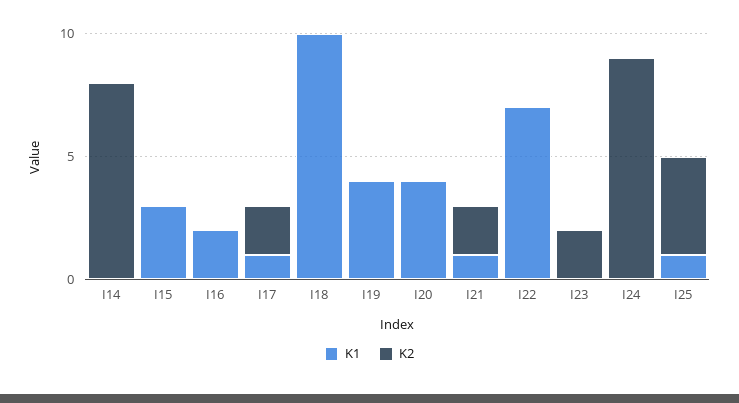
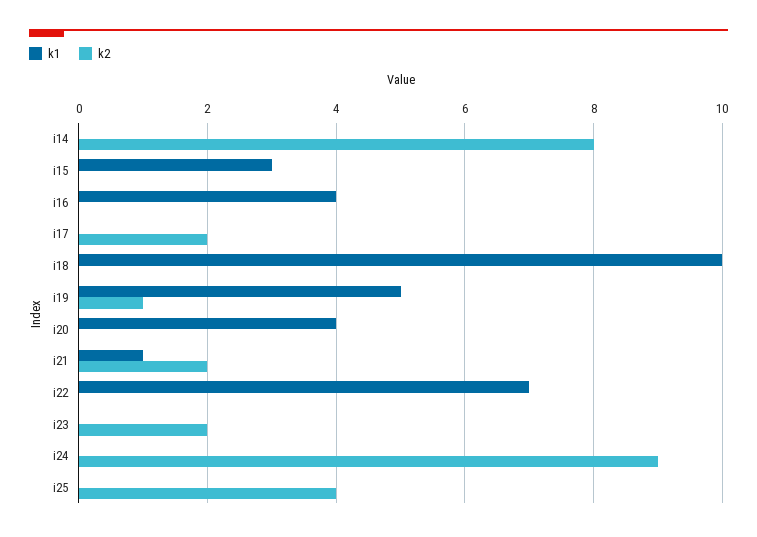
K1, I16: 2 -> 4
K1, I17: 1 -> 0
K1, I19: 4 -> 5
K2, I19: 0 -> 1
K1, I25: 1 -> 0

